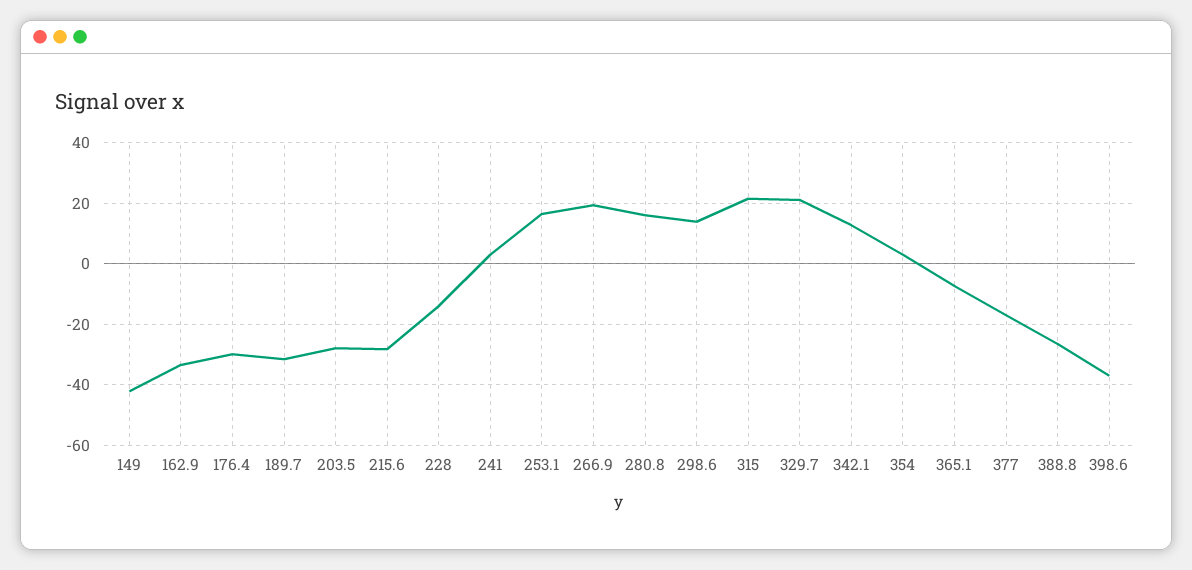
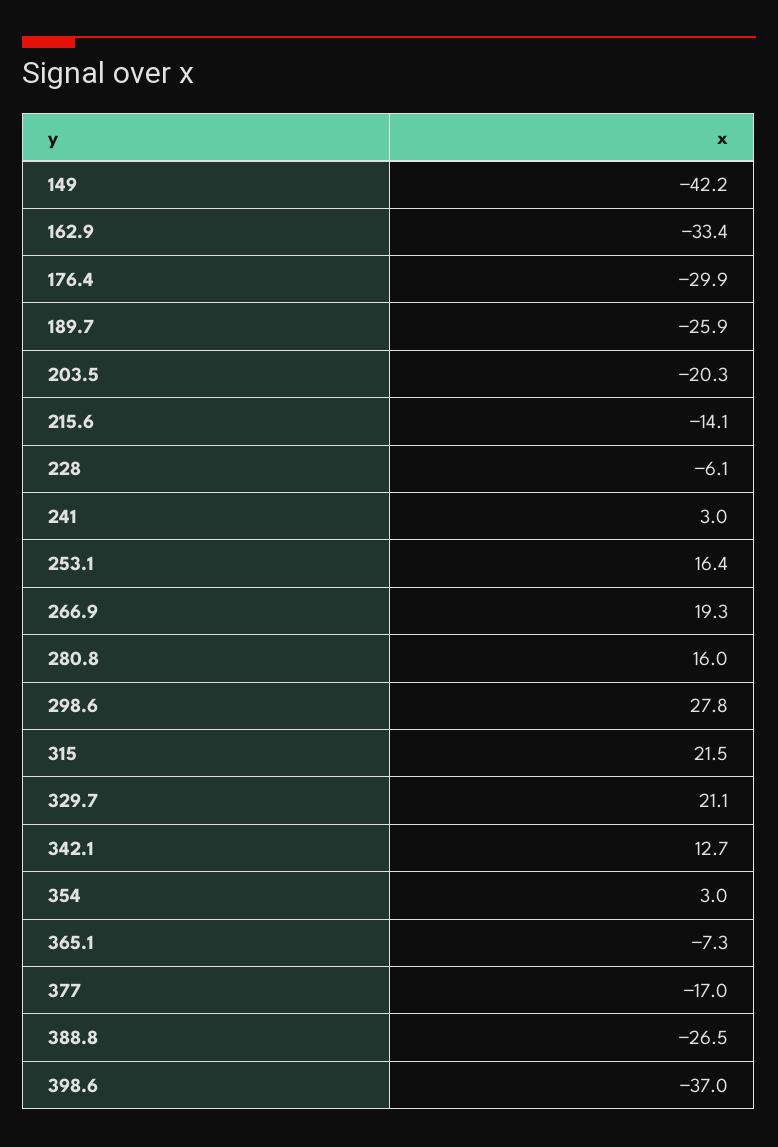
189.7: -32 -> -25.9
203.5: -28 -> -20.3
215.6: -28 -> -14.1
228: -14 -> -6.1
298.6: 14 -> 27.8

